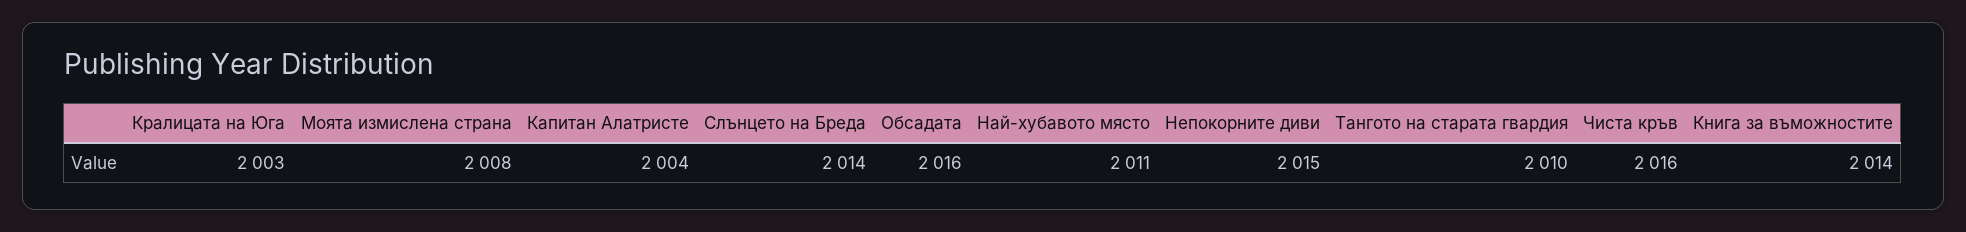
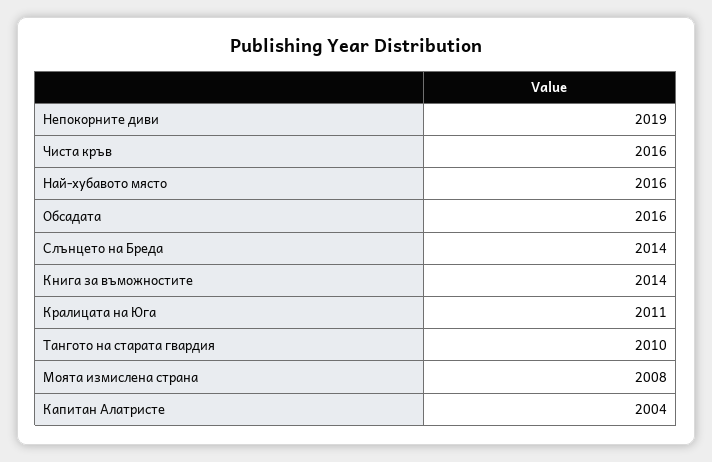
Кралицата на Юга: 2003 -> 2011
Най-хубавото място: 2011 -> 2016
Непокорните диви: 2015 -> 2019

